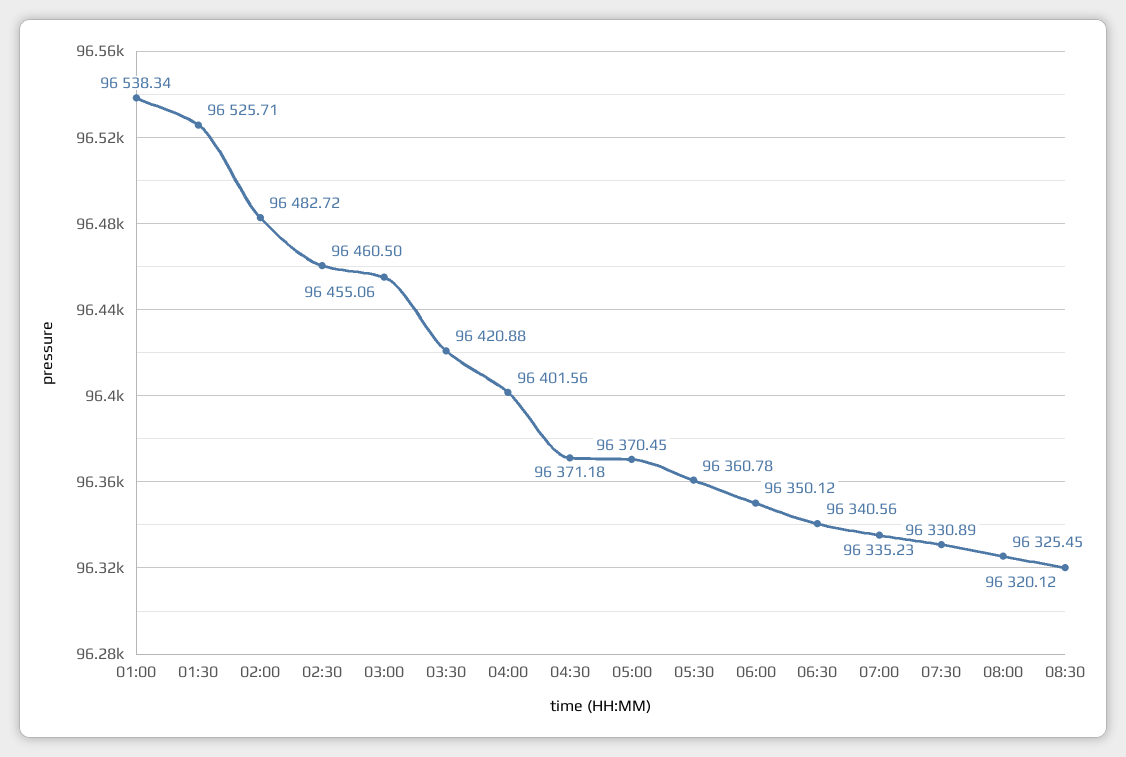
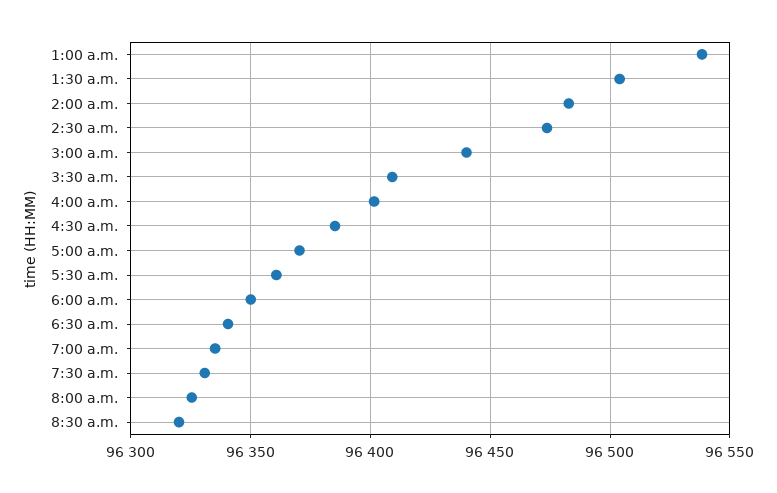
01:30: 96525.71 -> 96505
02:30: 96460.5 -> 96475
03:00: 96455.06 -> 96440
03:30: 96420.88 -> 96410
04:30: 96371.18 -> 96385

